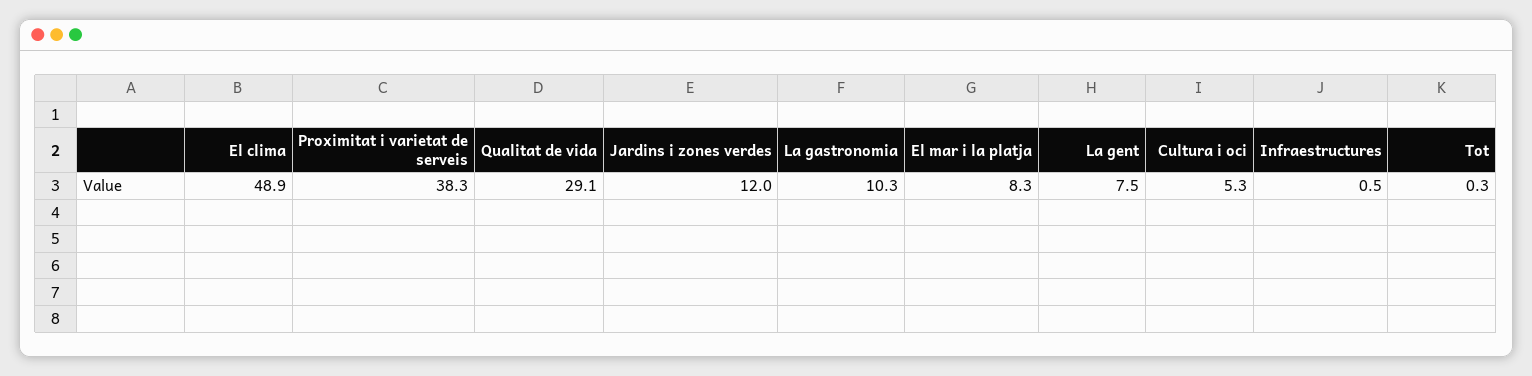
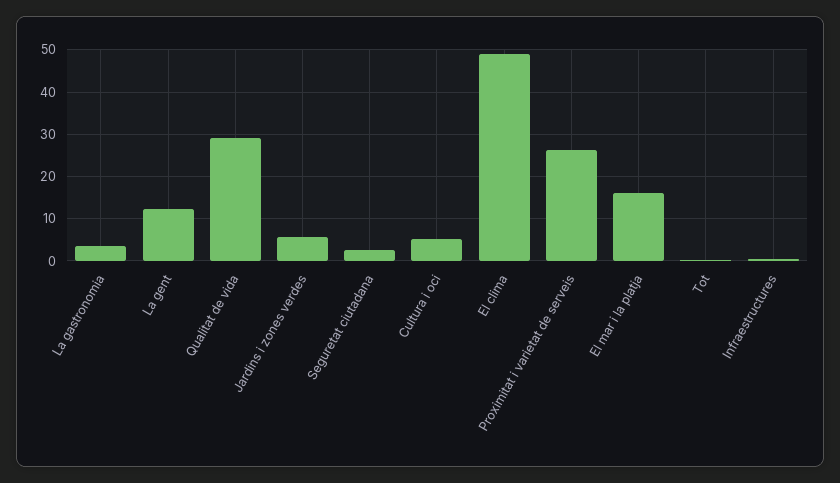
Proximitat i varietat de serveis: 38.3 -> 26
Jardins i zones verdes: 12 -> 6
La gastronomia: 10.3 -> 4
El mar i la platja: 8.3 -> 16
La gent: 7.5 -> 12
Seguretat ciutadana: none -> 2

